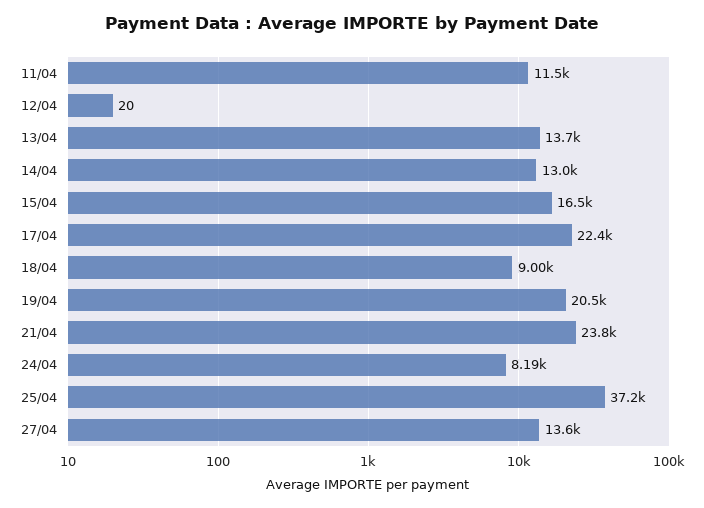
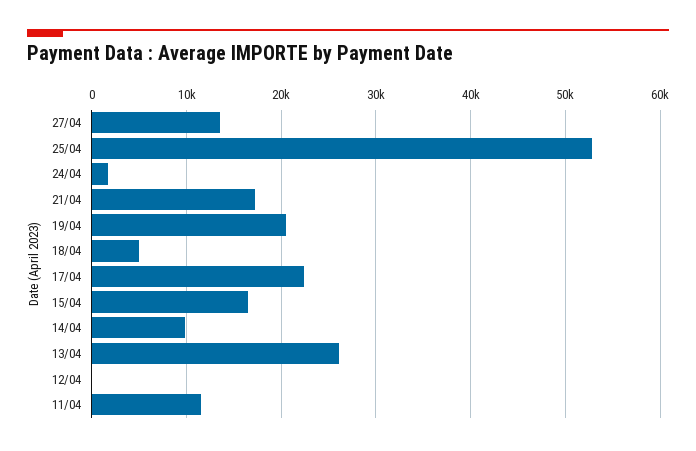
13/04: 13700 -> 26000
14/04: 13000 -> 10000
18/04: 9000 -> 5000
21/04: 23800 -> 17000
24/04: 8190 -> 2000
25/04: 37200 -> 53000

